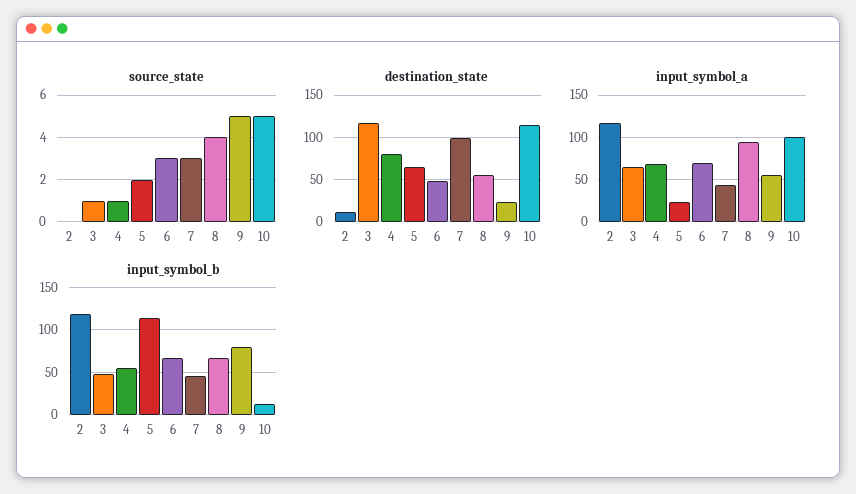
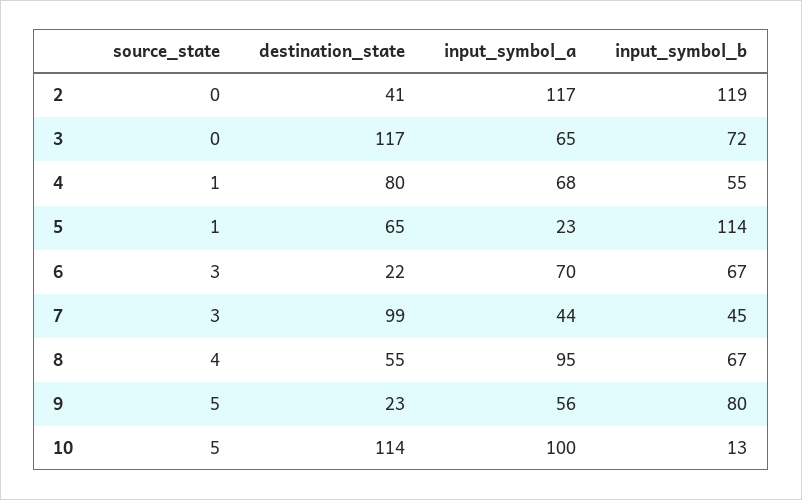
source_state, 3: 1 -> 0
source_state, 5: 2 -> 1
destination_state, 2: 10 -> 41
destination_state, 6: 50 -> 22
input_symbol_b, 3: 50 -> 72

